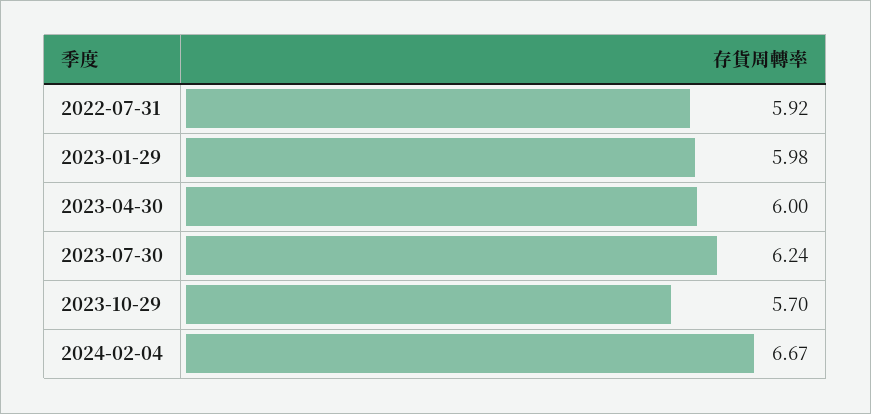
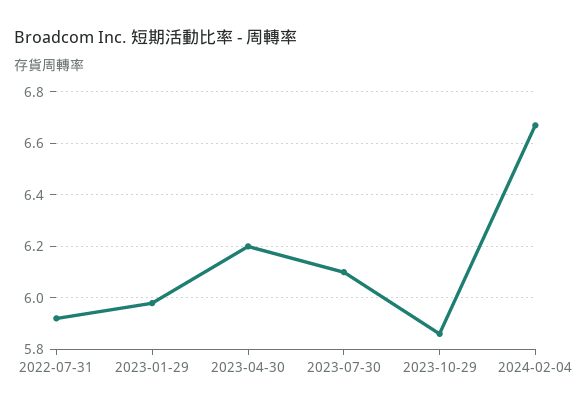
2023-04-30: 6 -> 6.2
2023-07-30: 6.24 -> 6.1
2023-10-29: 5.7 -> 5.85

